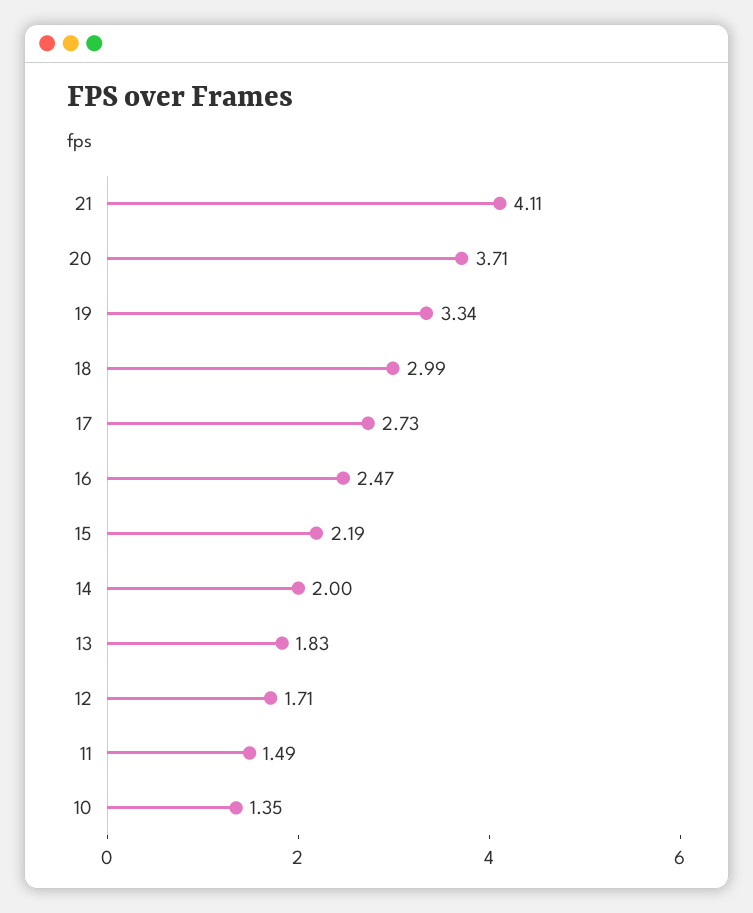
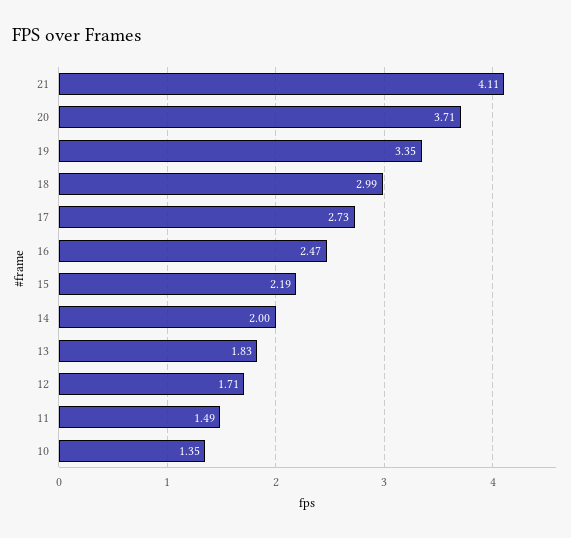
19: 3.34 -> 3.35

